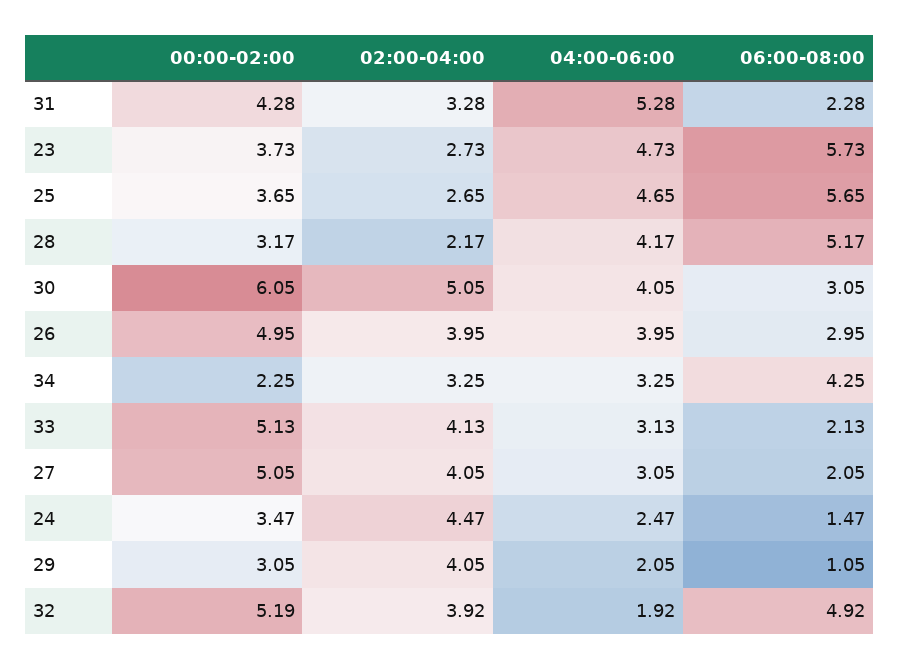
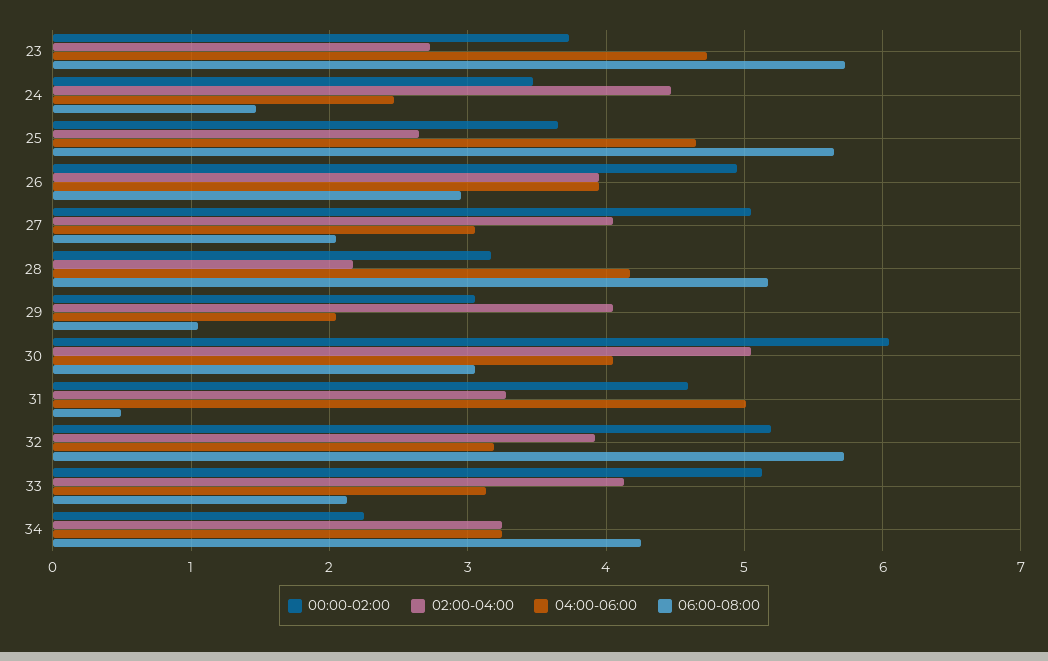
00:00-02:00, 31: 4.28 -> 4.6
04:00-06:00, 31: 5.28 -> 5
06:00-08:00, 31: 2.28 -> 0.5
04:00-06:00, 32: 1.92 -> 3.2
06:00-08:00, 32: 4.92 -> 5.7

